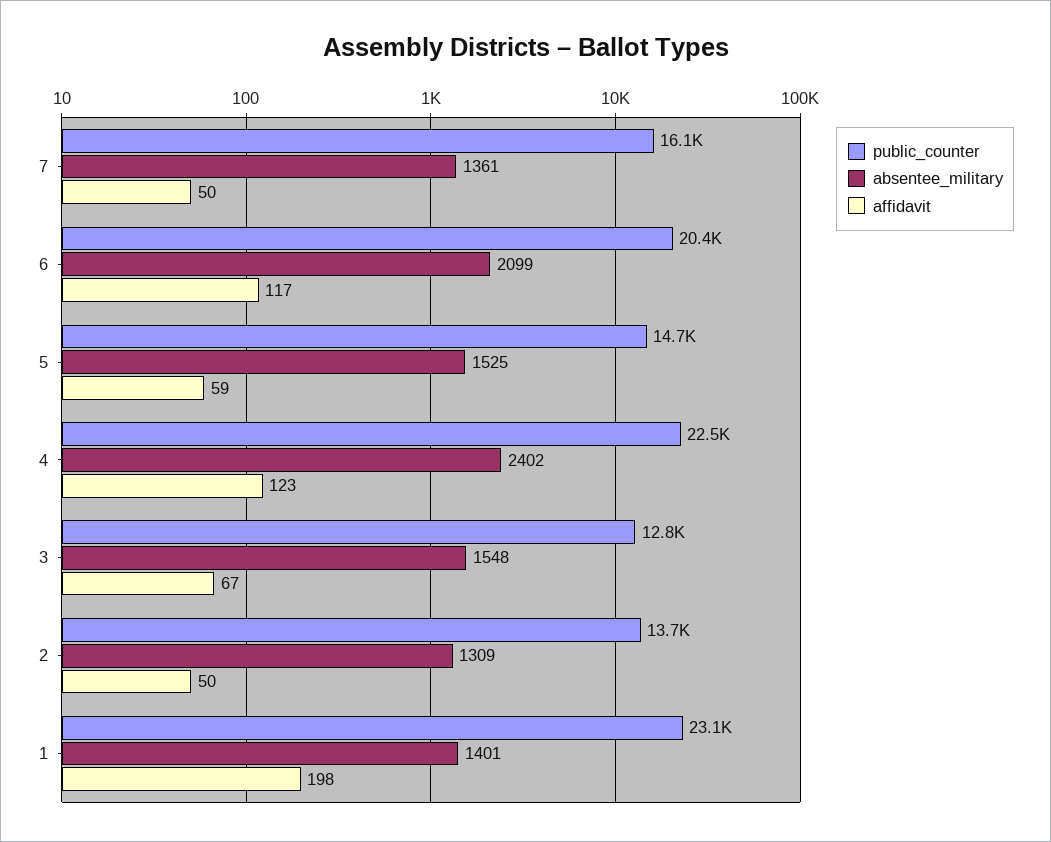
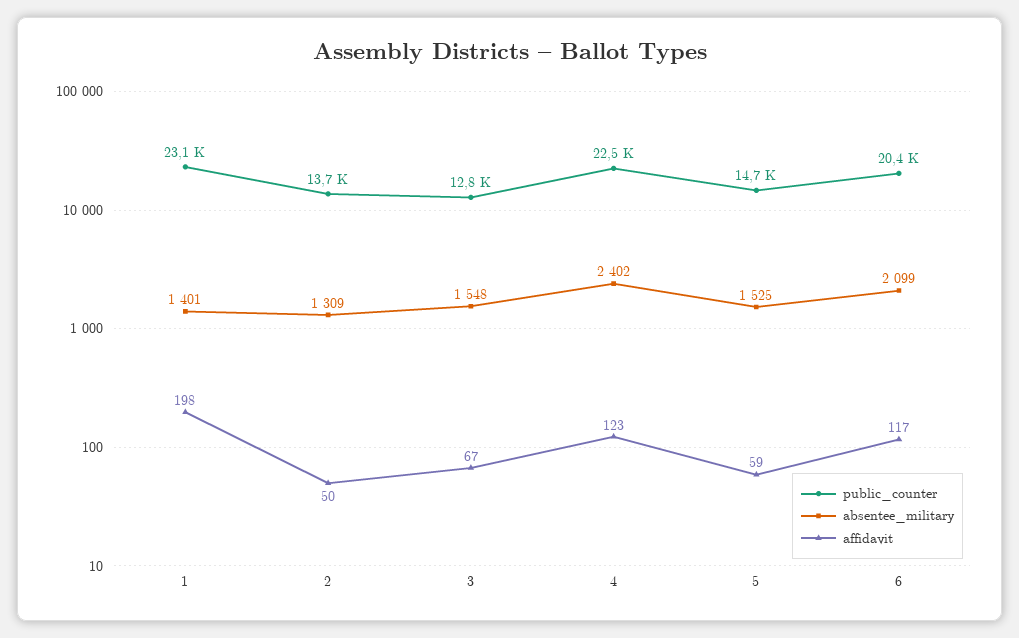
public_counter, 7: 16100 -> none
absentee_military, 7: 1361 -> none
affidavit, 7: 50 -> none

